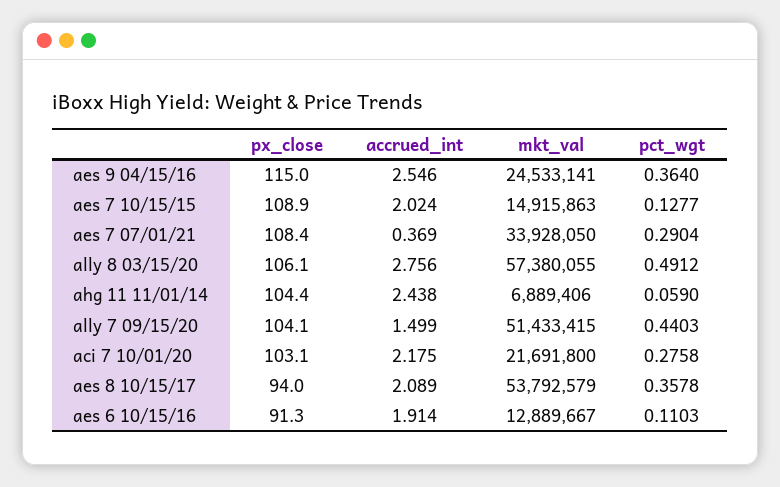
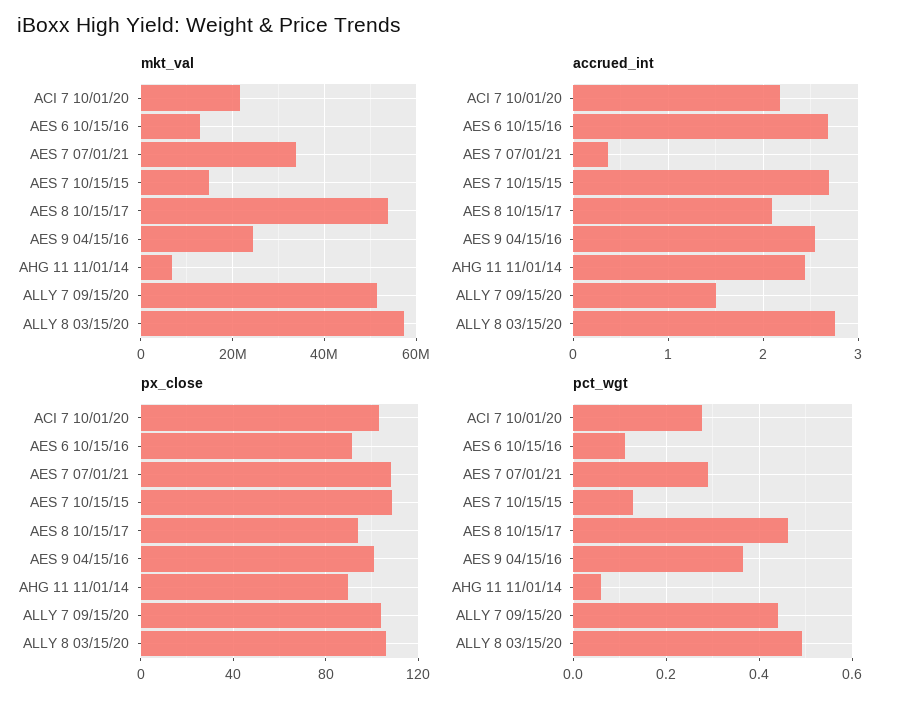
px_close, aes 9 04/15/16: 115 -> 100
accrued_int, aes 7 10/15/15: 2.024 -> 2.7
px_close, ahg 11 11/01/14: 104.4 -> 90
pct_wgt, aes 8 10/15/17: 0.3578 -> 0.46
accrued_int, aes 6 10/15/16: 1.914 -> 2.7

